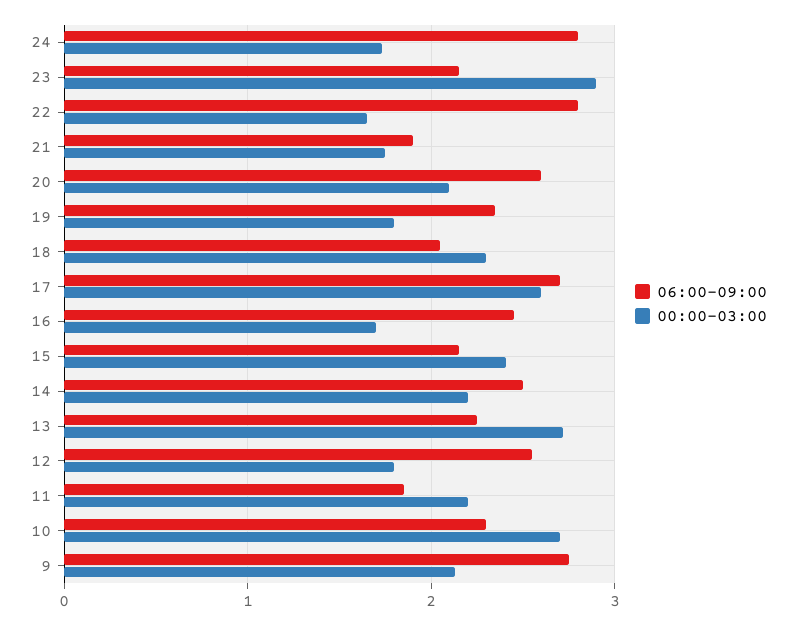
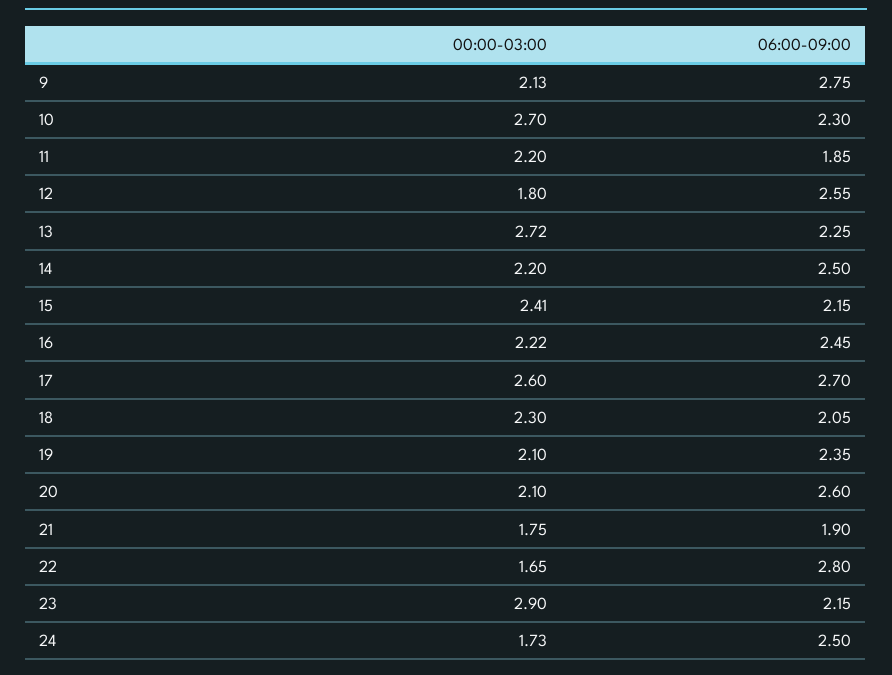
06:00-09:00, 24: 2.8 -> 2.5
00:00-03:00, 19: 1.8 -> 2.1
00:00-03:00, 16: 1.7 -> 2.22

